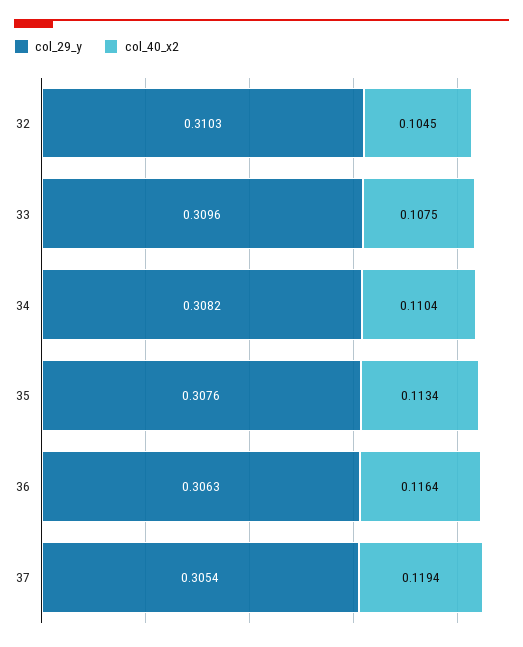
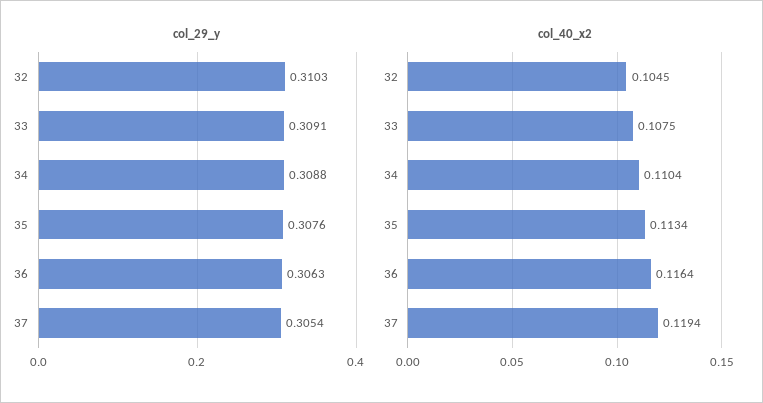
col_29_y, 33: 0.3096 -> 0.3091
col_29_y, 34: 0.3082 -> 0.3088

